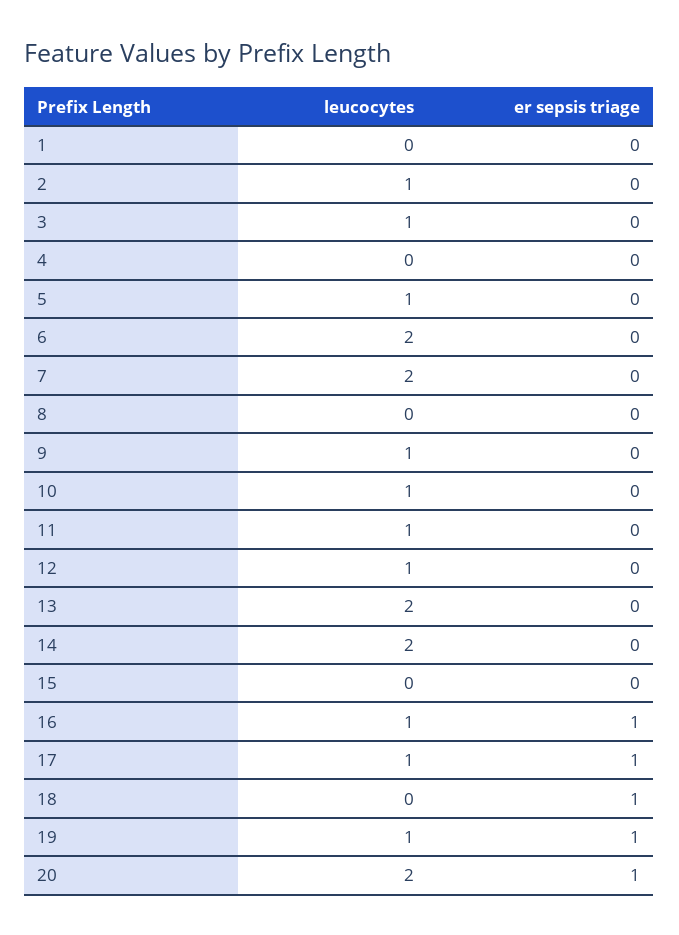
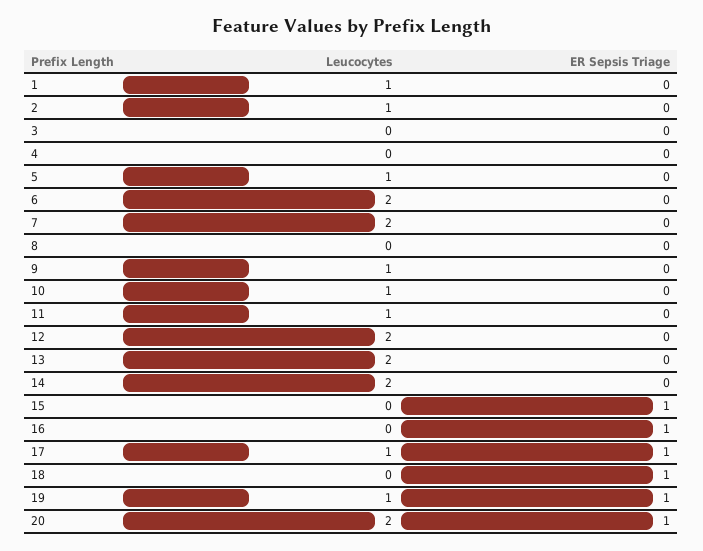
leucocytes, 1: 0 -> 1
leucocytes, 3: 1 -> 0
leucocytes, 12: 1 -> 2
er sepsis triage, 15: 0 -> 1
leucocytes, 16: 1 -> 0

